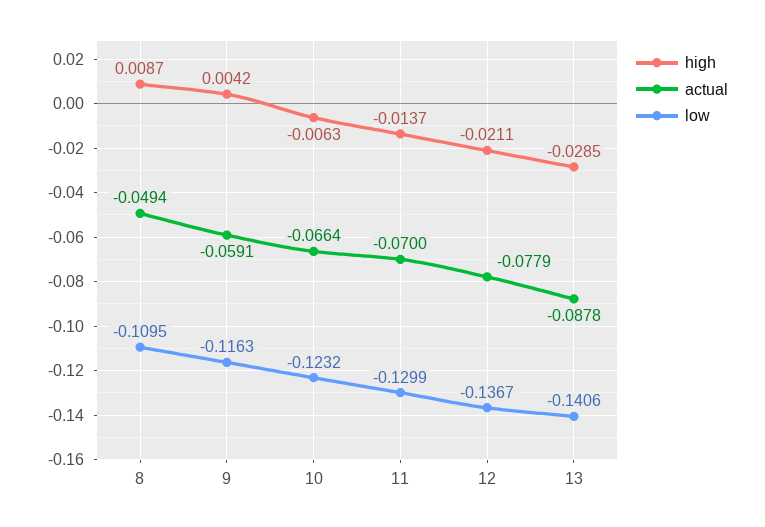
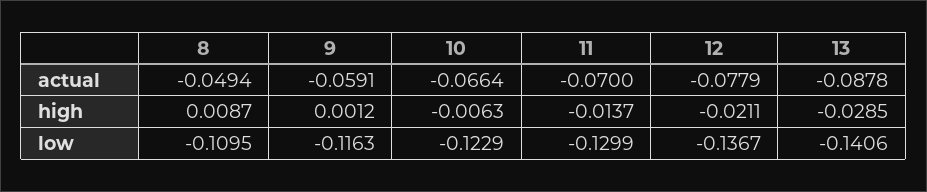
high, 9: 0.0042 -> 0.0012
low, 10: -0.1232 -> -0.1229

